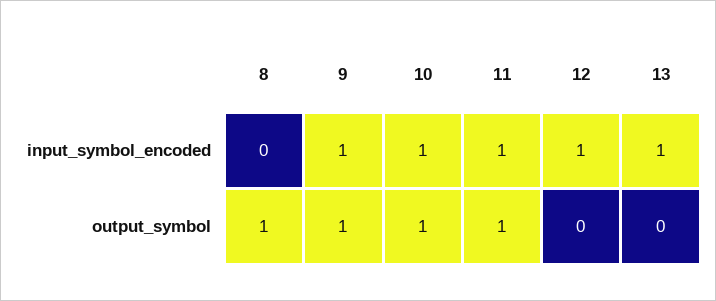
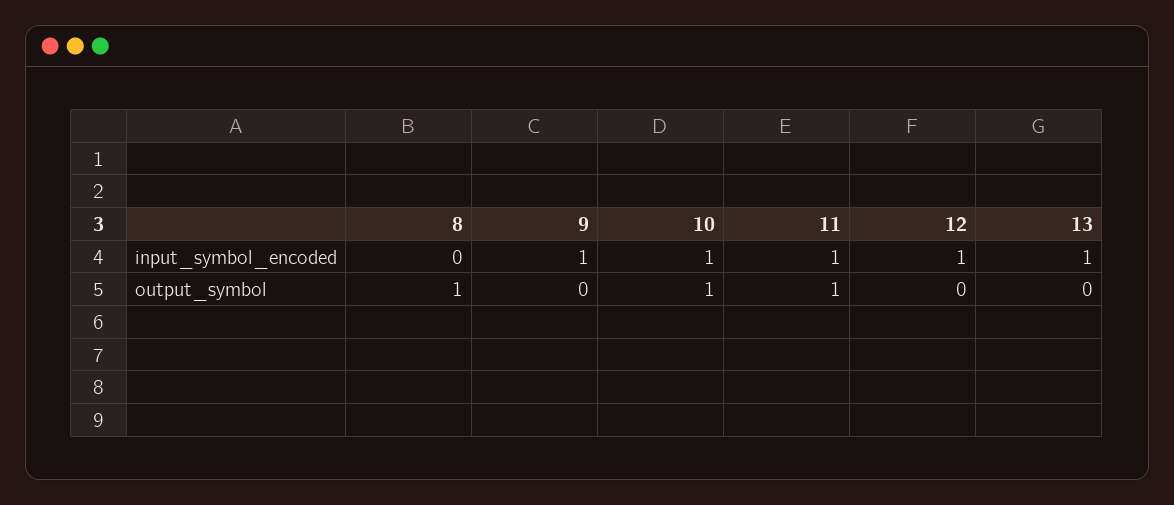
9, output_symbol: 1 -> 0

